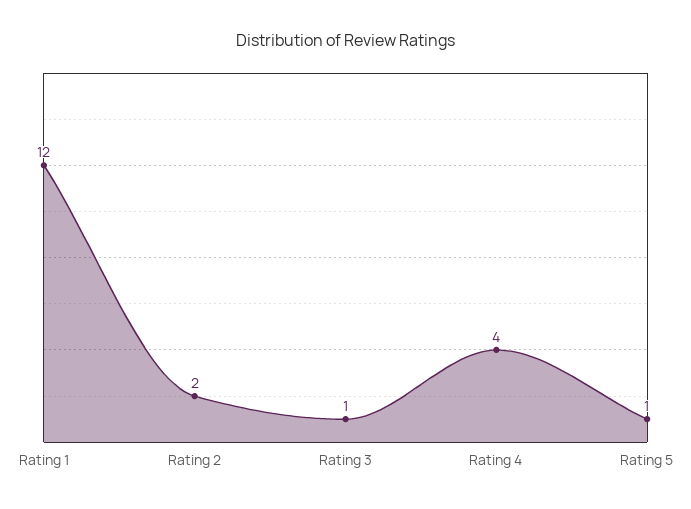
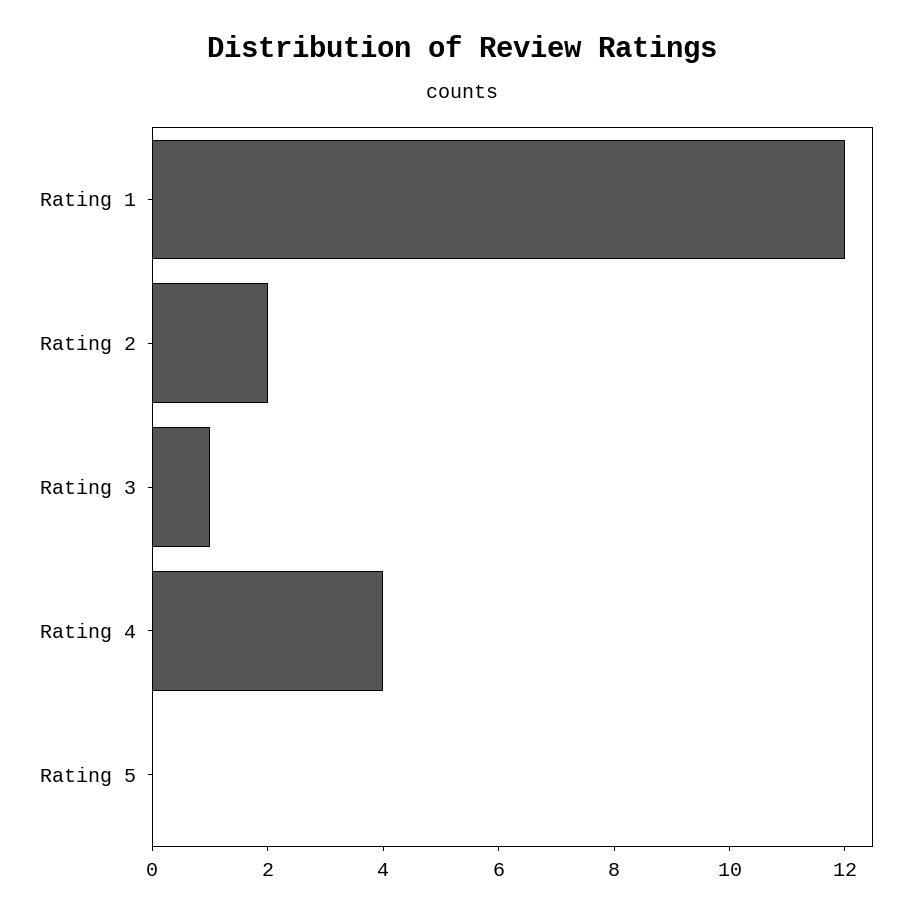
Rating 5: 1 -> 0

